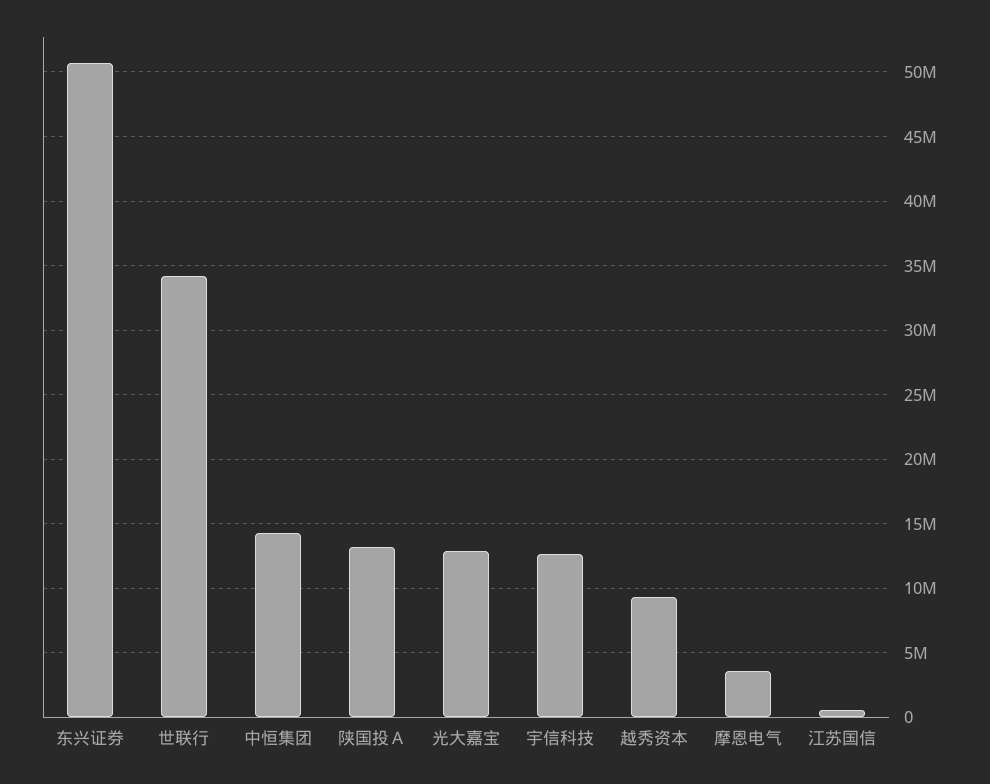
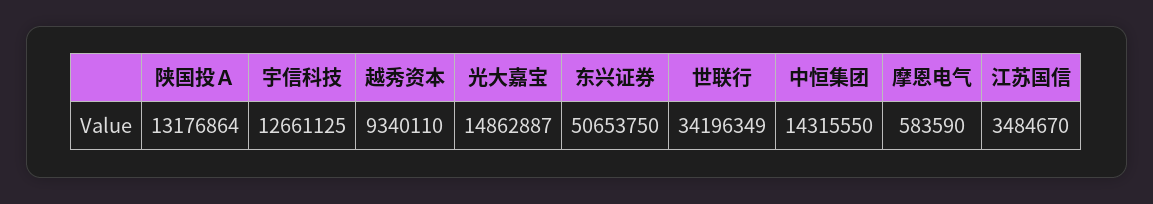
光大嘉宝: 13000000 -> 14862887
摩恩电气: 3500000 -> 583590
江苏国信: 500000 -> 3484670

